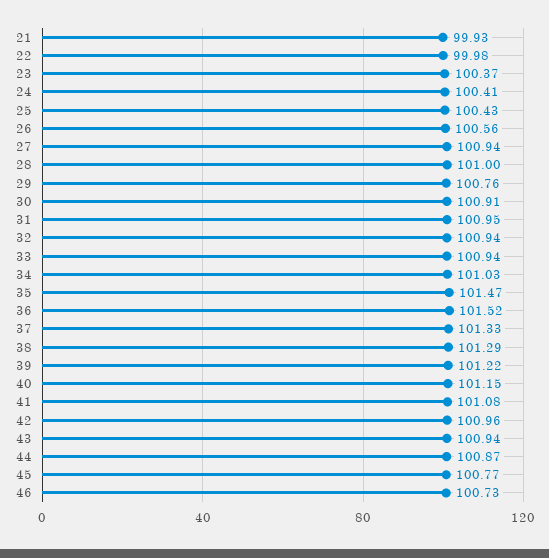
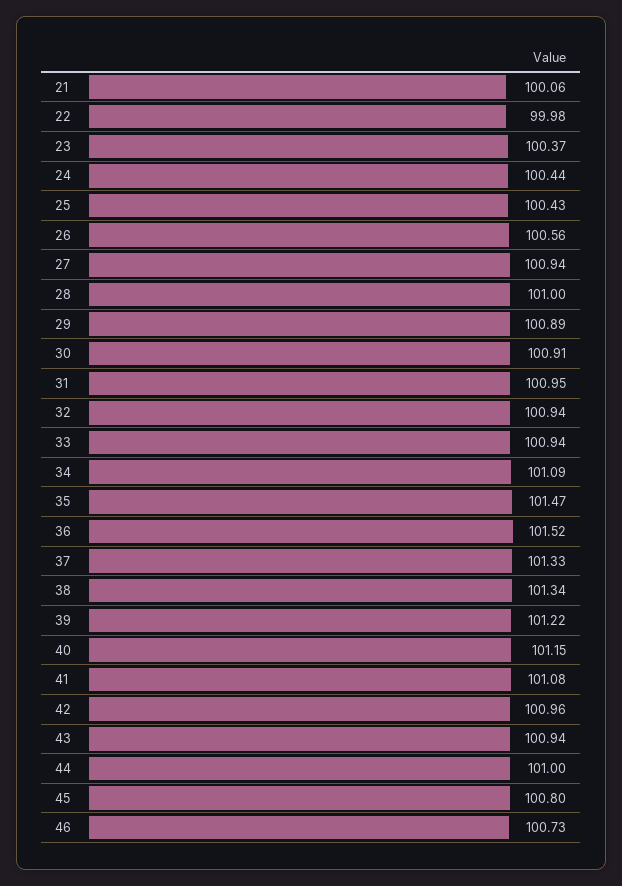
21: 99.93 -> 100.06
24: 100.41 -> 100.44
29: 100.76 -> 100.89
34: 101.03 -> 101.09
38: 101.29 -> 101.34
44: 100.87 -> 101
45: 100.77 -> 100.8

